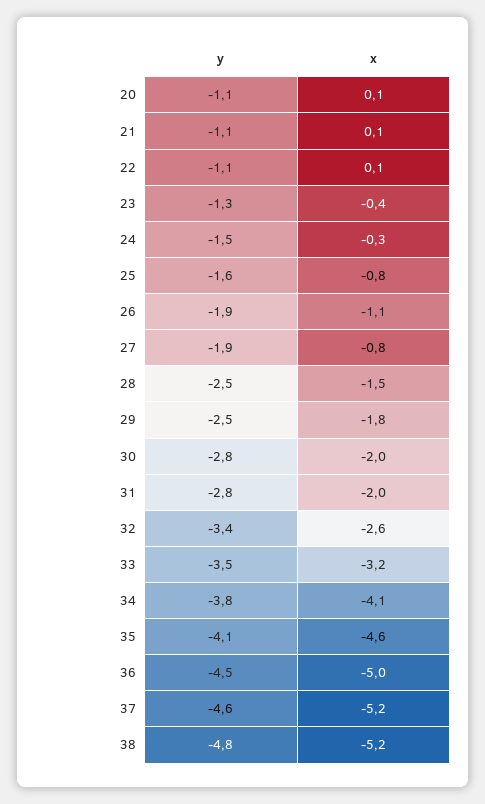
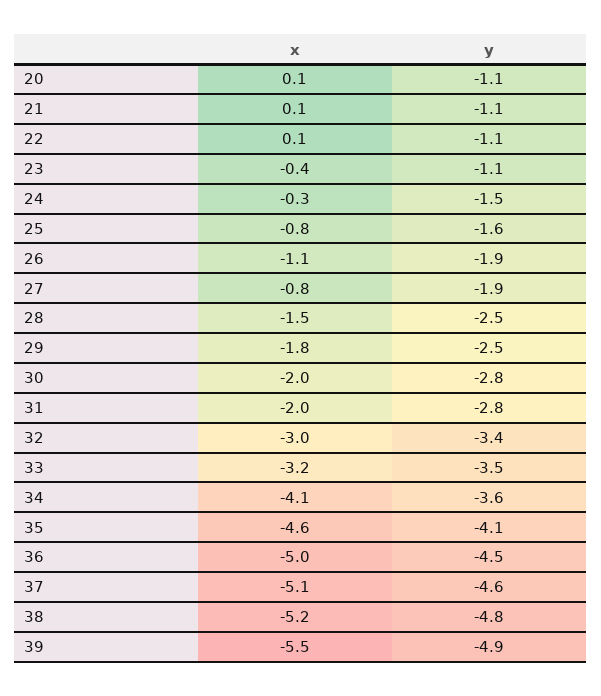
y, 23: -1.3 -> -1.1
x, 32: -2.6 -> -3
y, 34: -3.8 -> -3.6
x, 37: -5.2 -> -5.1
x, 39: none -> -5.5
y, 39: none -> -4.9

